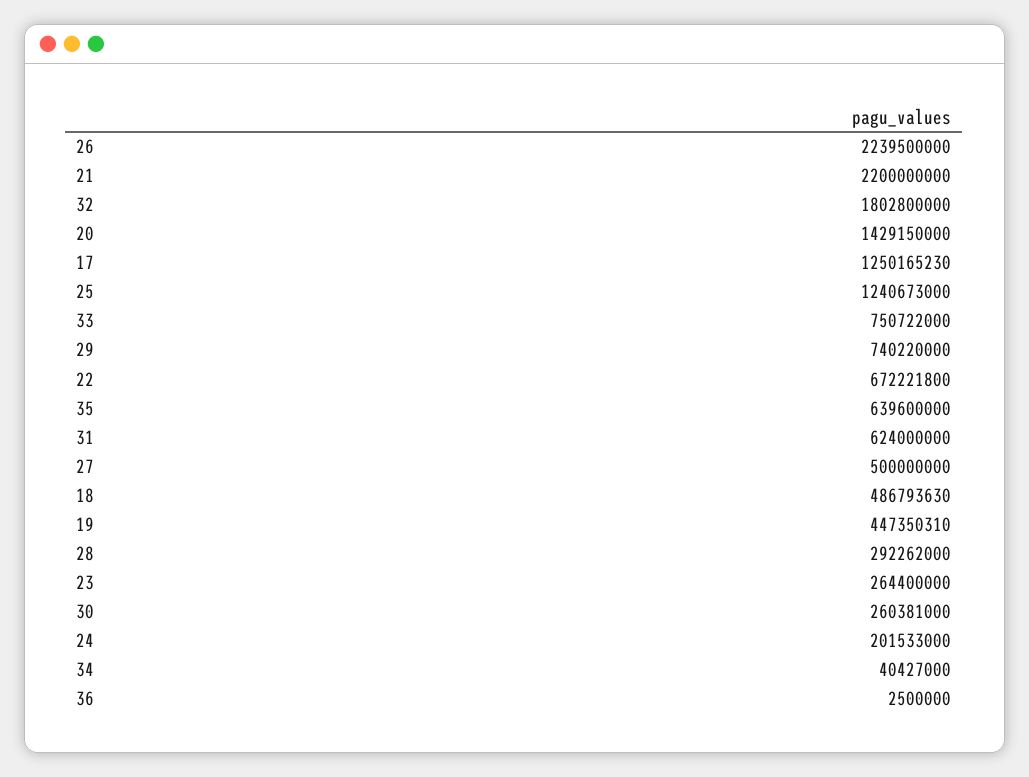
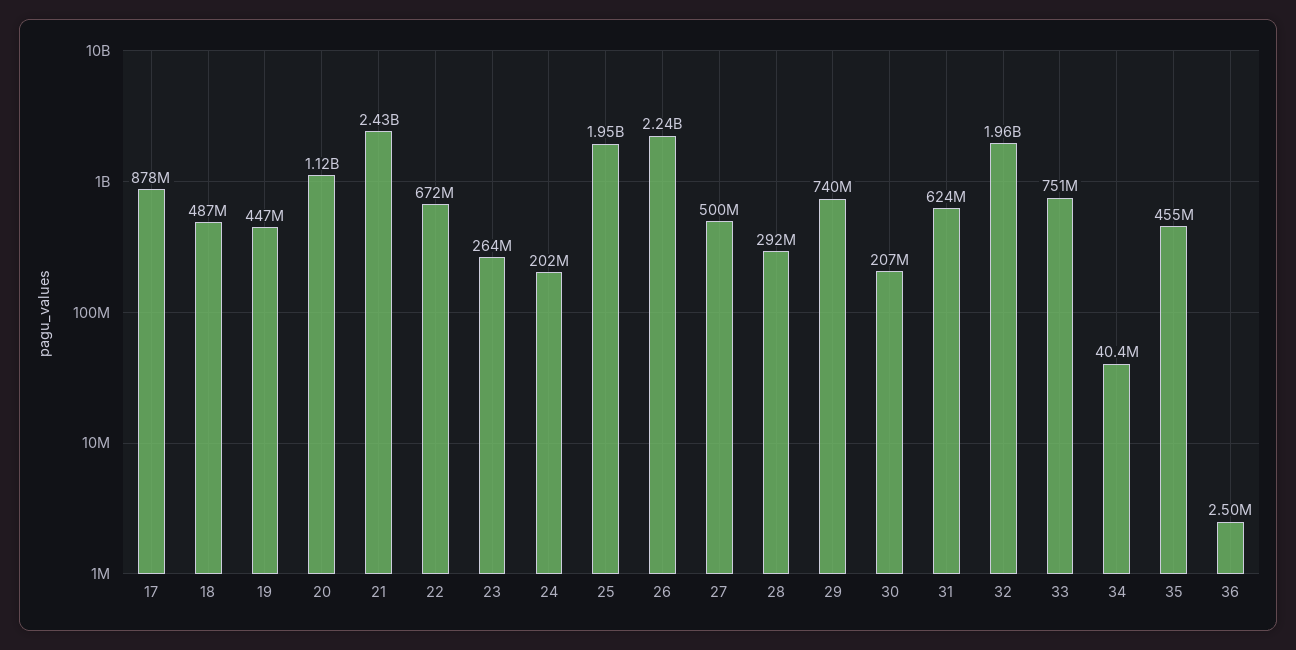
21: 2200000000 -> 2430000000
32: 1802800000 -> 1960000000
20: 1429150000 -> 1120000000
17: 1250165230 -> 878000000
25: 1240673000 -> 1950000000
35: 639600000 -> 455000000
30: 260381000 -> 207000000

